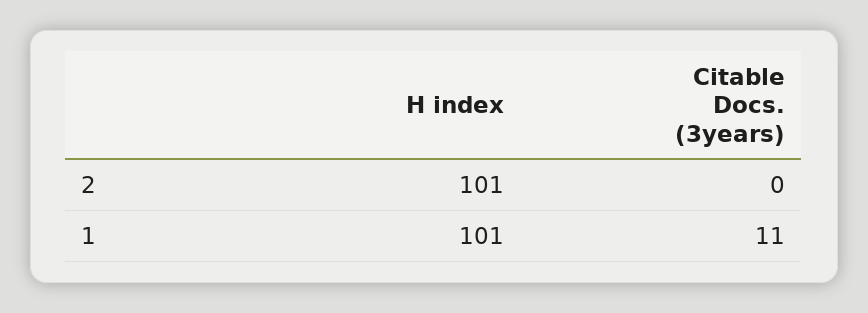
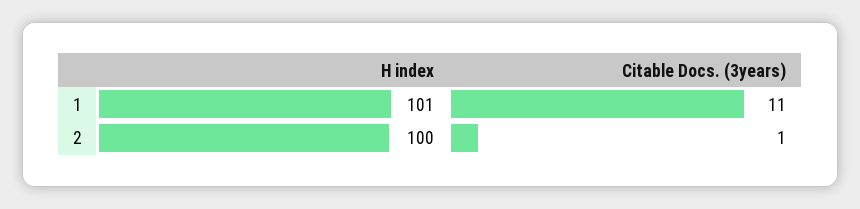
H index, 2: 101 -> 100
Citable Docs. (3years), 2: 0 -> 1

